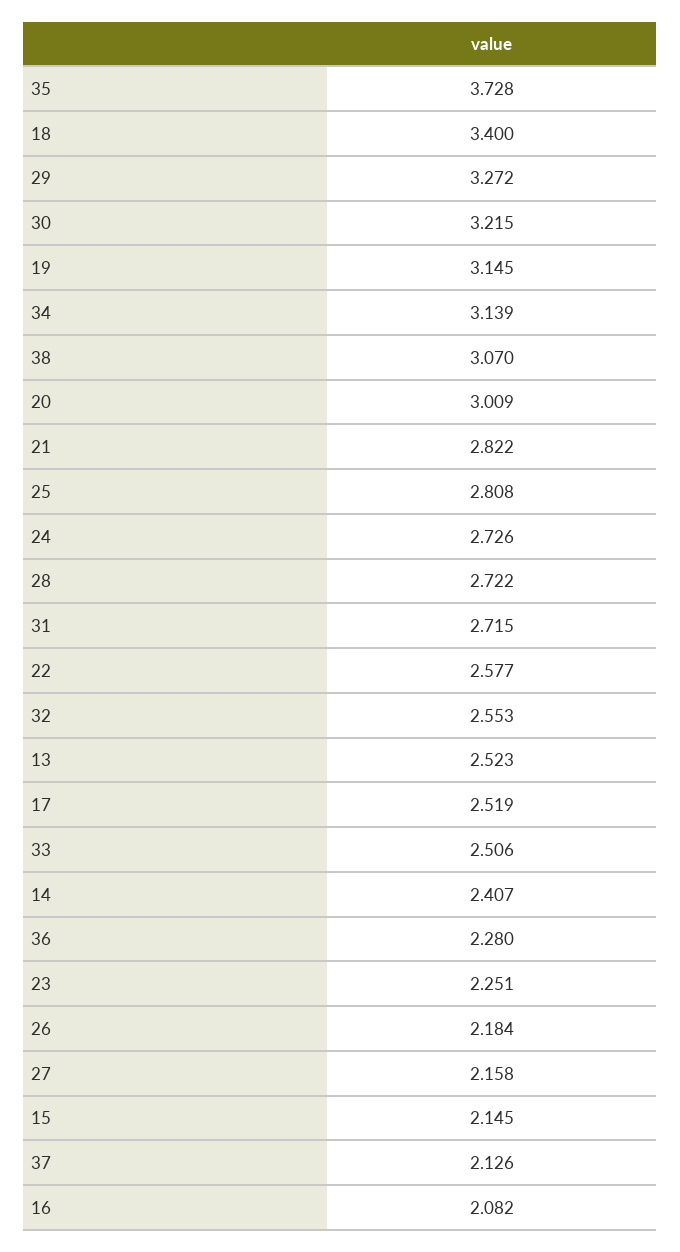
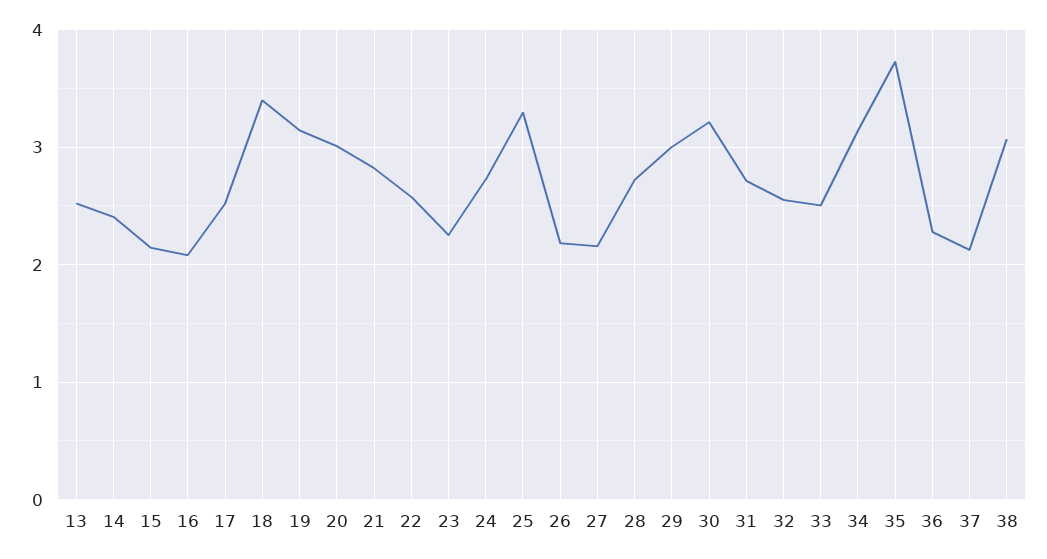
29: 3.272 -> 3
25: 2.808 -> 3.3

